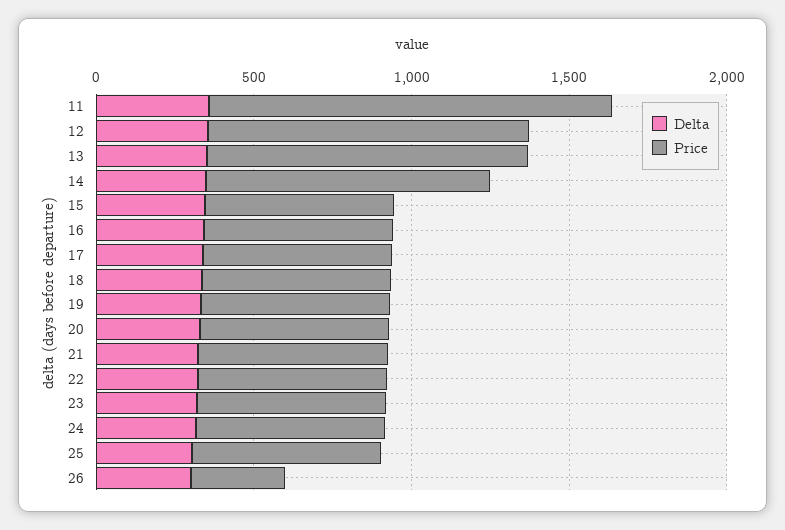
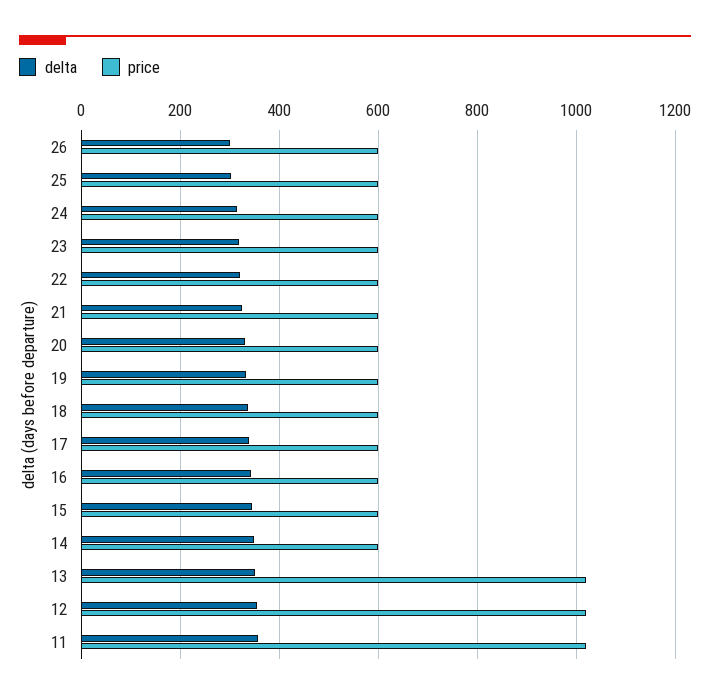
Price, 11: 1300 -> 1020
Price, 14: 900 -> 600
Price, 26: 300 -> 600

